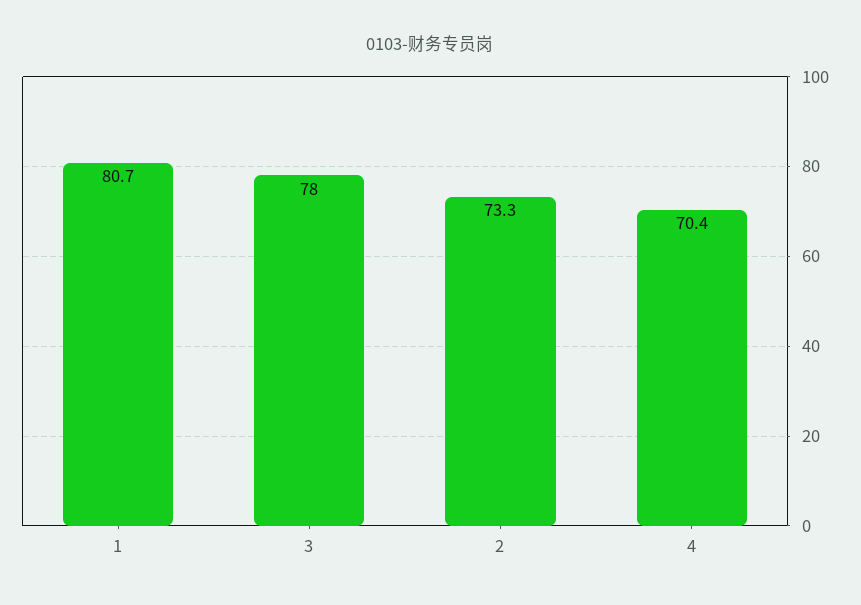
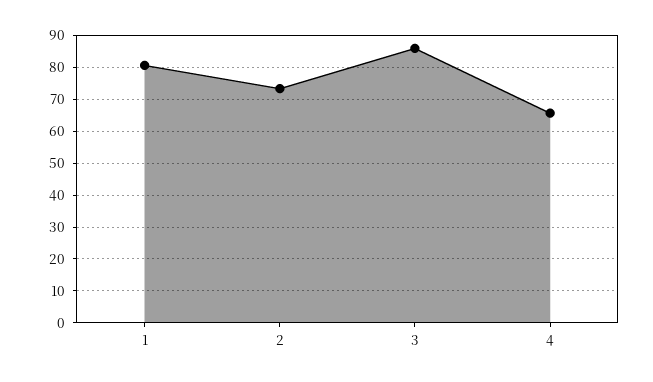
3: 78 -> 86
4: 70.4 -> 66

